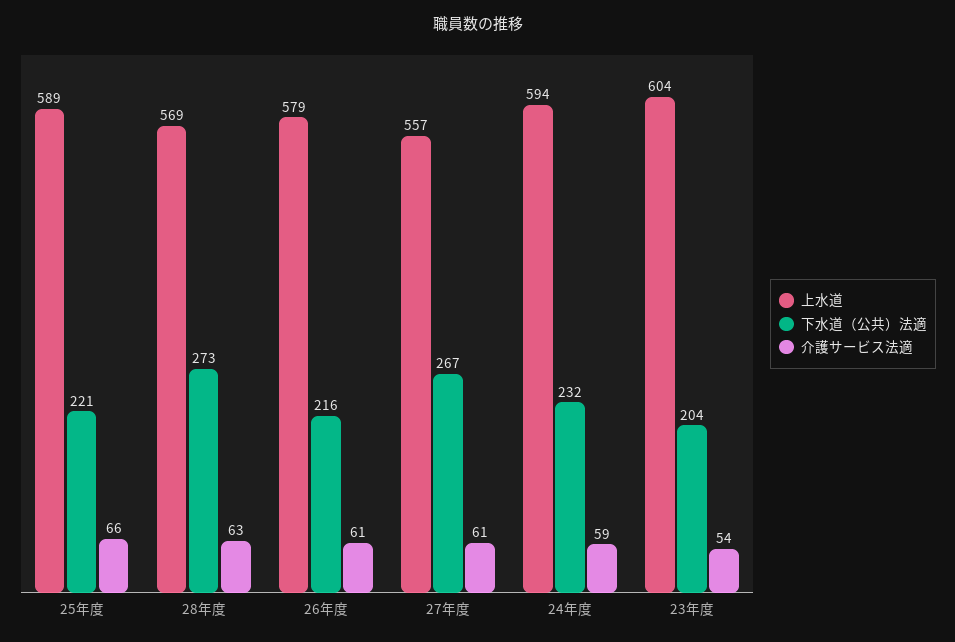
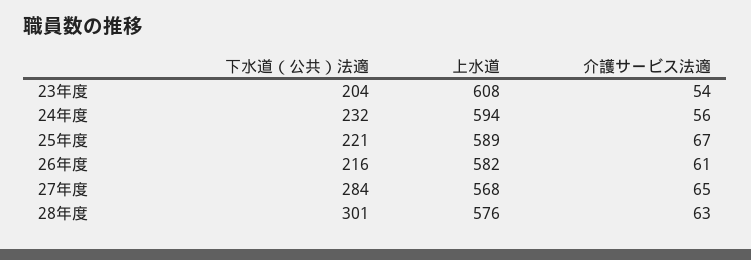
介護サービス法適, 25年度: 66 -> 67
上水道, 28年度: 569 -> 576
下水道（公共）法適, 28年度: 273 -> 301
上水道, 26年度: 579 -> 582
上水道, 27年度: 557 -> 568
下水道（公共）法適, 27年度: 267 -> 284
介護サービス法適, 27年度: 61 -> 65
介護サービス法適, 24年度: 59 -> 56
上水道, 23年度: 604 -> 608

